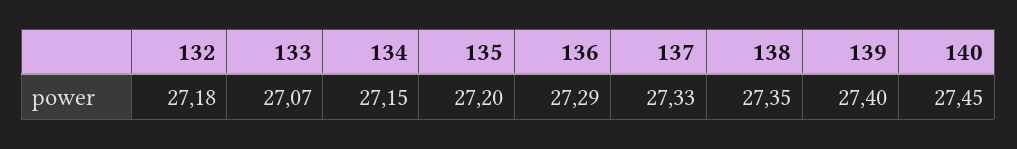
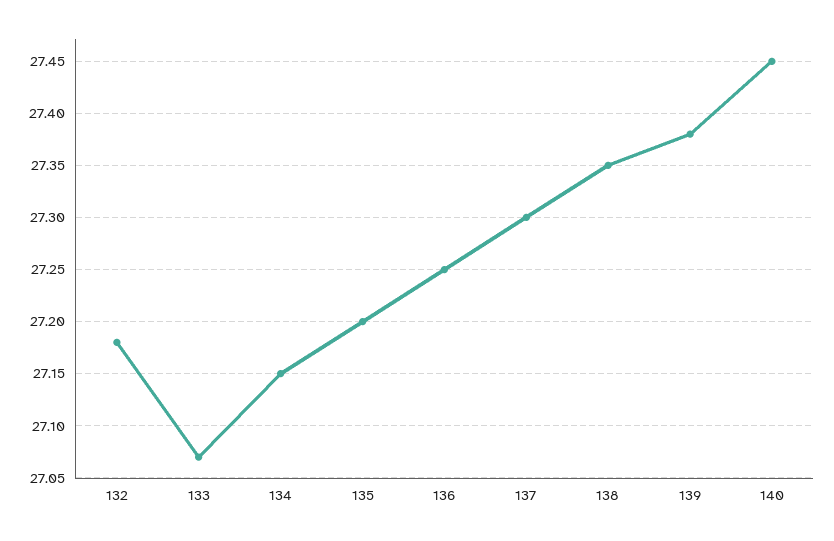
136: 27.29 -> 27.25
137: 27.33 -> 27.3
139: 27.4 -> 27.38

